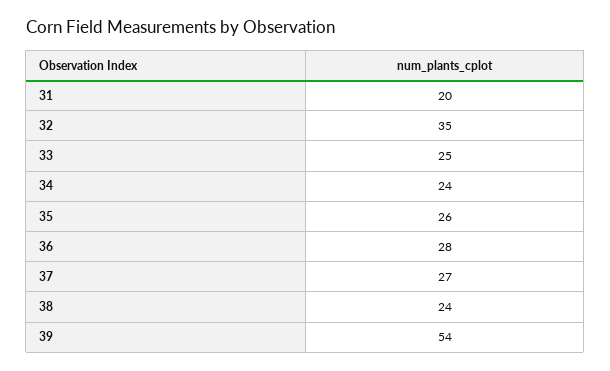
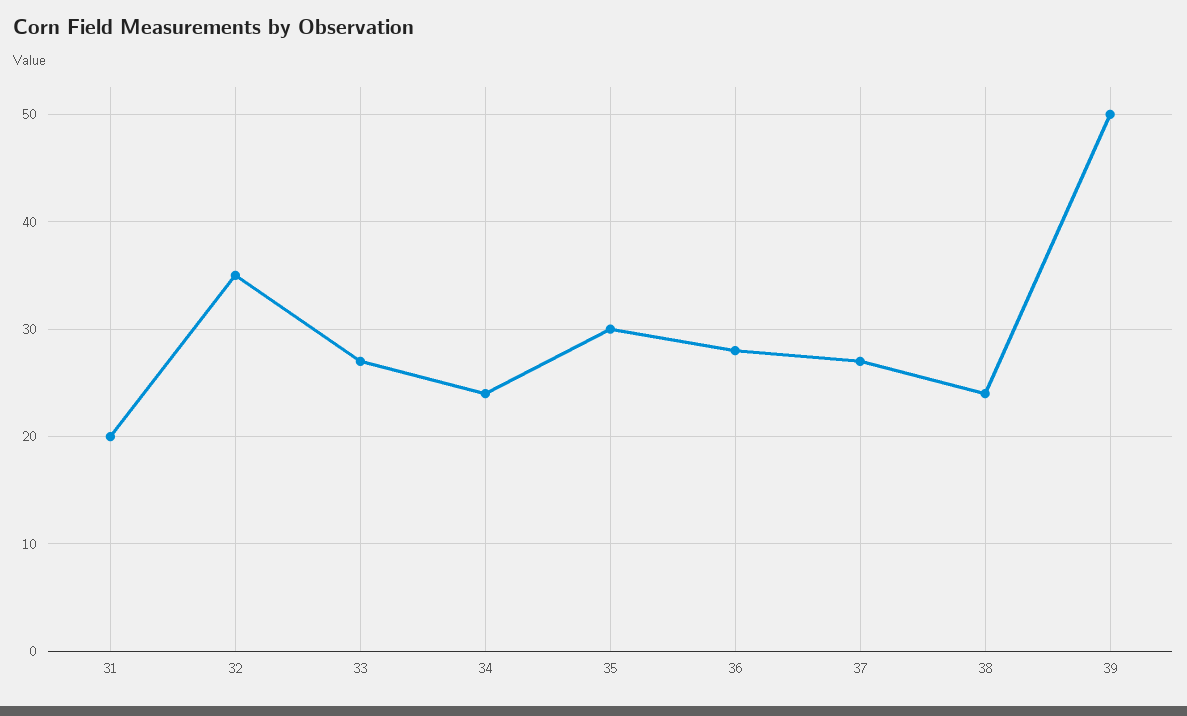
33: 25 -> 27
35: 26 -> 30
39: 54 -> 50

